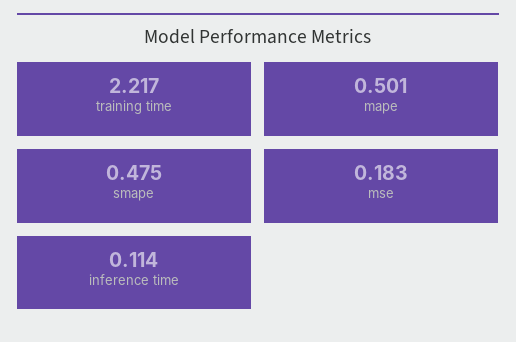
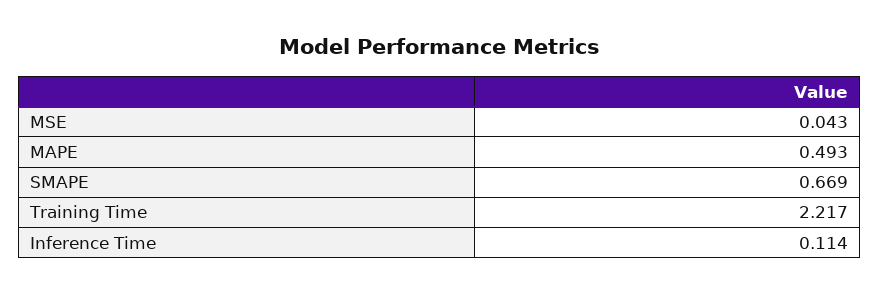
mape: 0.501 -> 0.493
smape: 0.475 -> 0.669
mse: 0.183 -> 0.043

